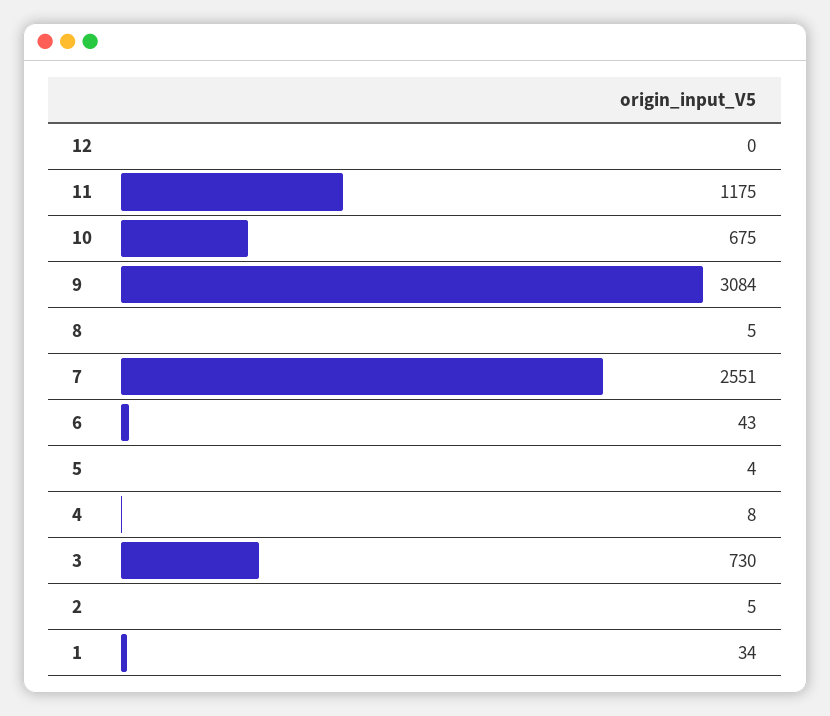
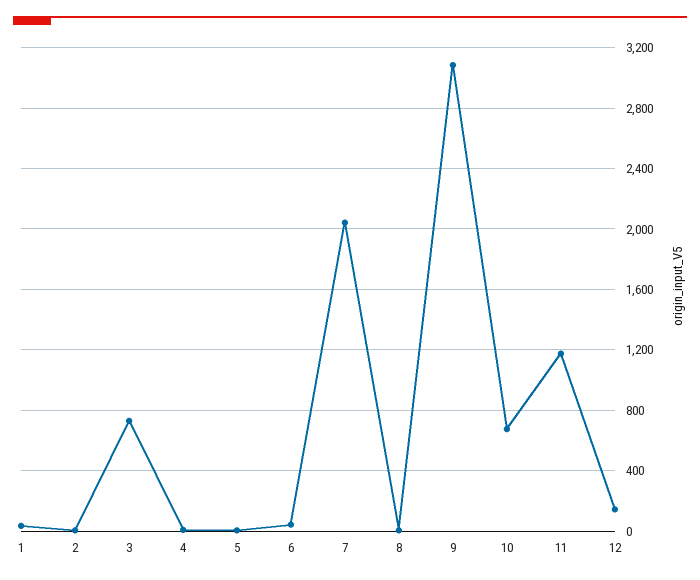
12: 0 -> 150
7: 2551 -> 2050

